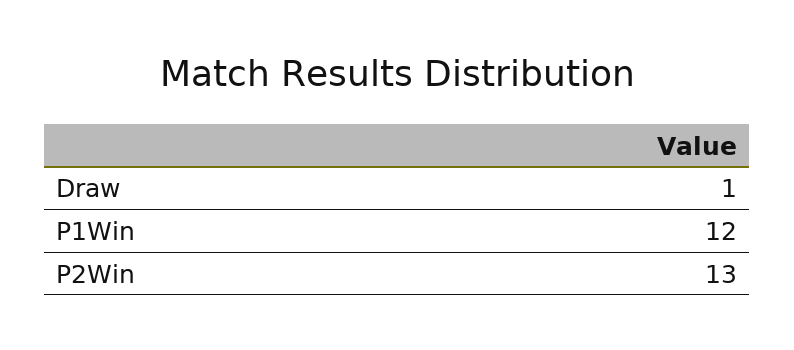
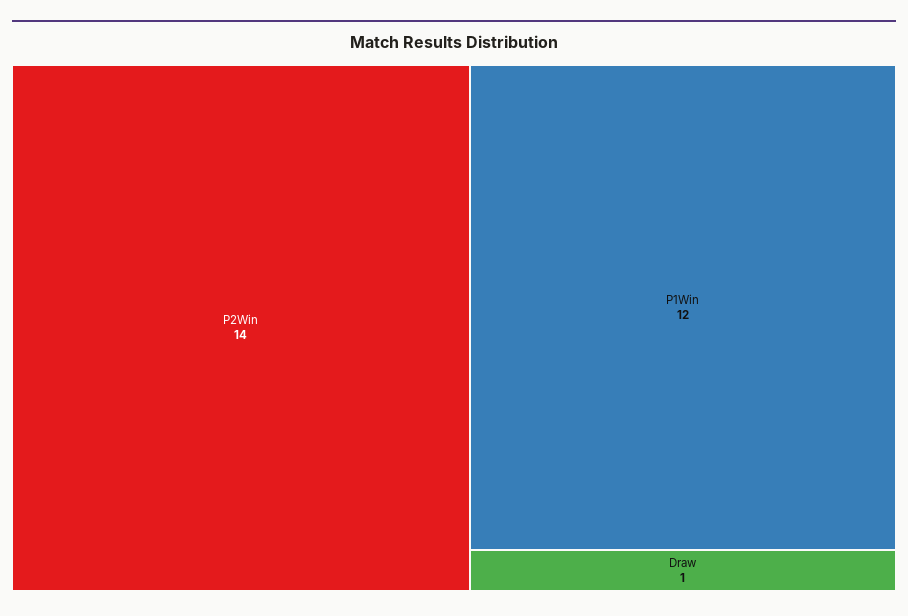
P2Win: 13 -> 14

